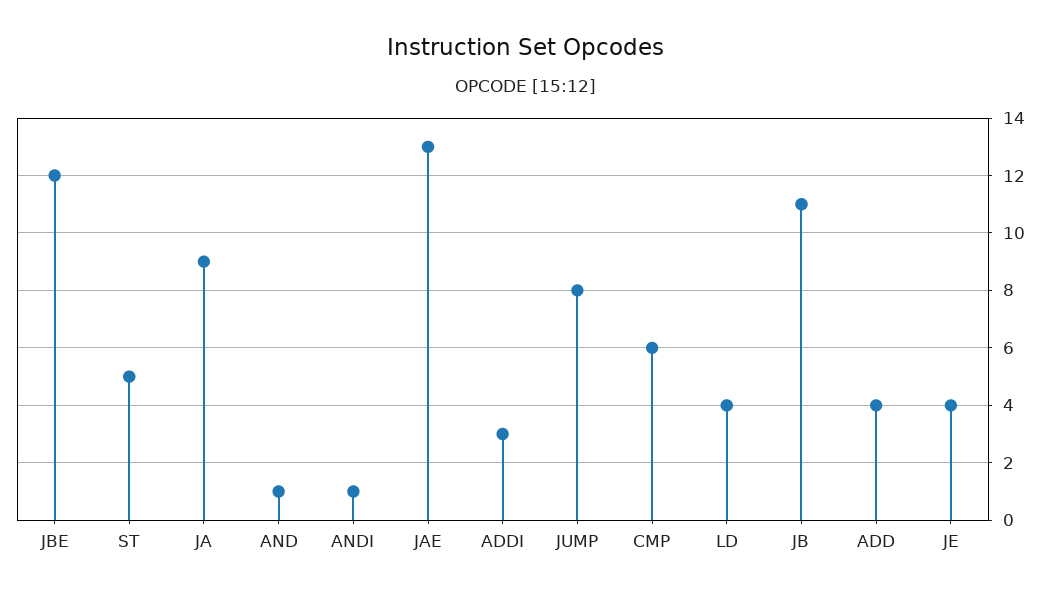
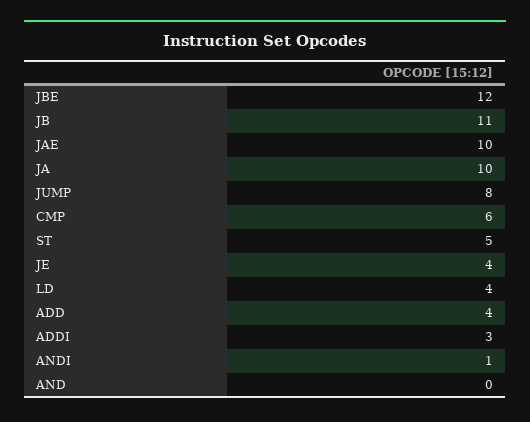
JA: 9 -> 10
AND: 1 -> 0
JAE: 13 -> 10

